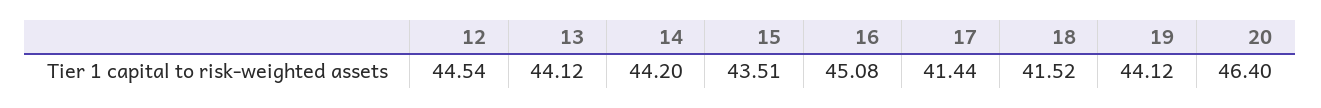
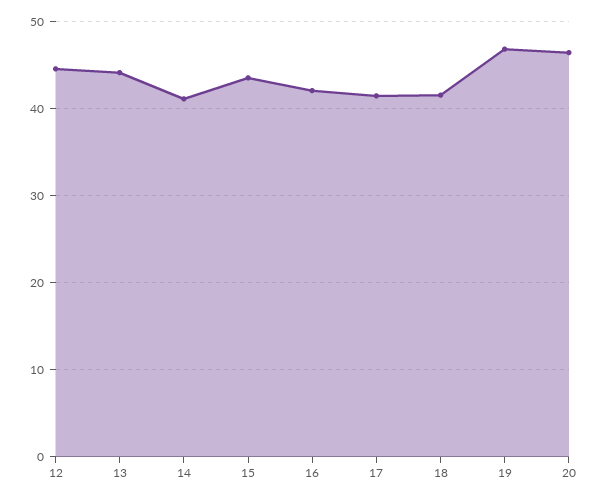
14: 44.2 -> 41
16: 45.08 -> 42
19: 44.12 -> 47

